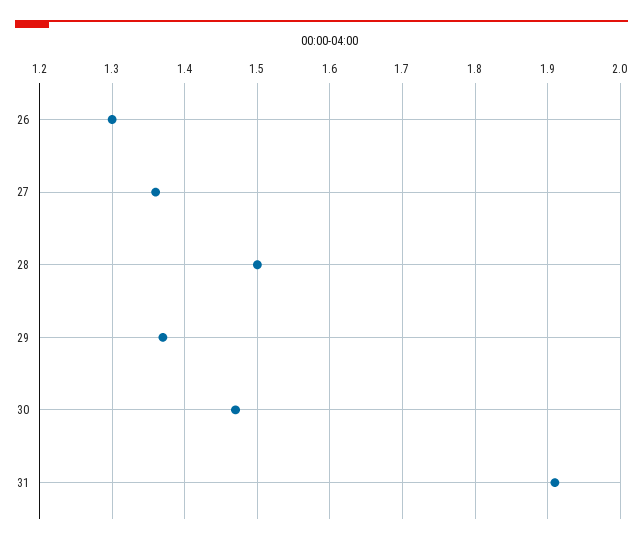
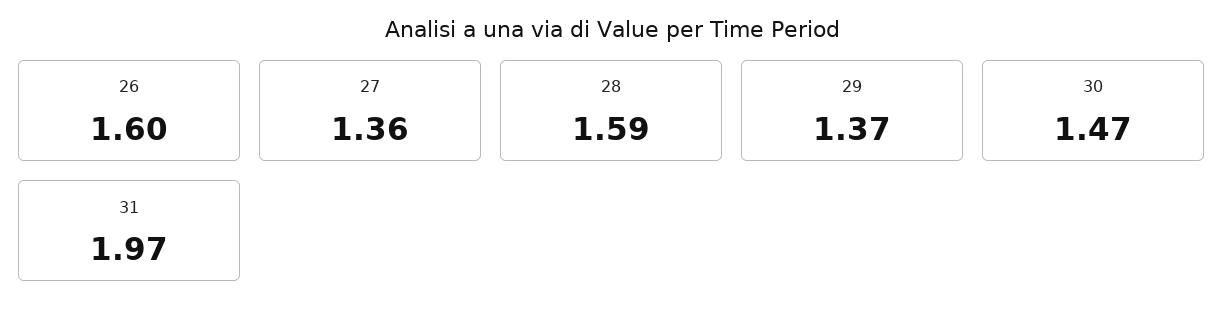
26: 1.3 -> 1.6
28: 1.5 -> 1.59
31: 1.91 -> 1.97

